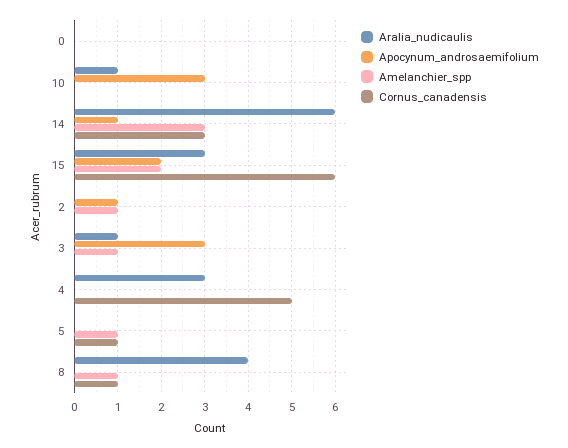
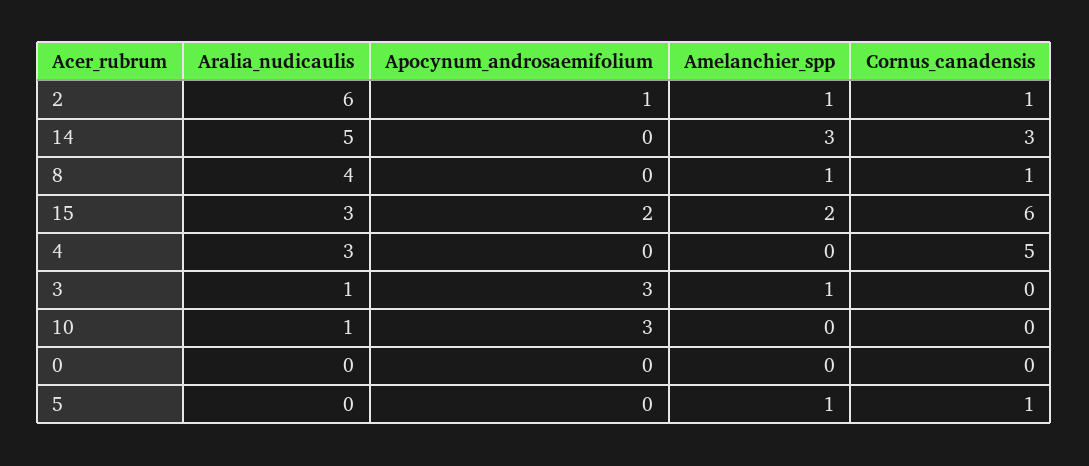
Aralia_nudicaulis, 14: 6 -> 5
Apocynum_androsaemifolium, 14: 1 -> 0
Aralia_nudicaulis, 2: 0 -> 6
Cornus_canadensis, 2: 0 -> 1

